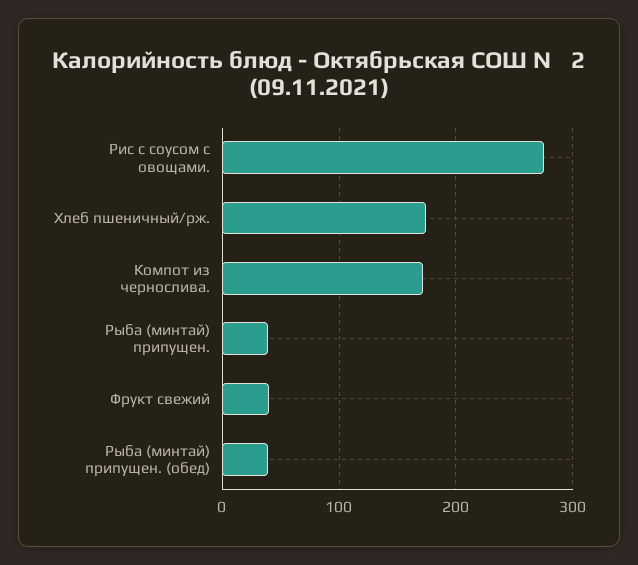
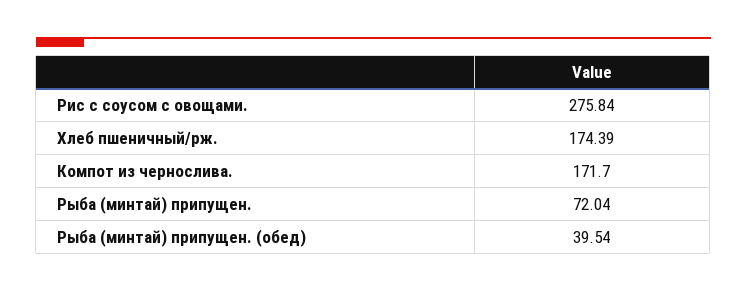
Рыба (минтай) припущен.: 40 -> 72.04
Фрукт свежий: 40 -> none

